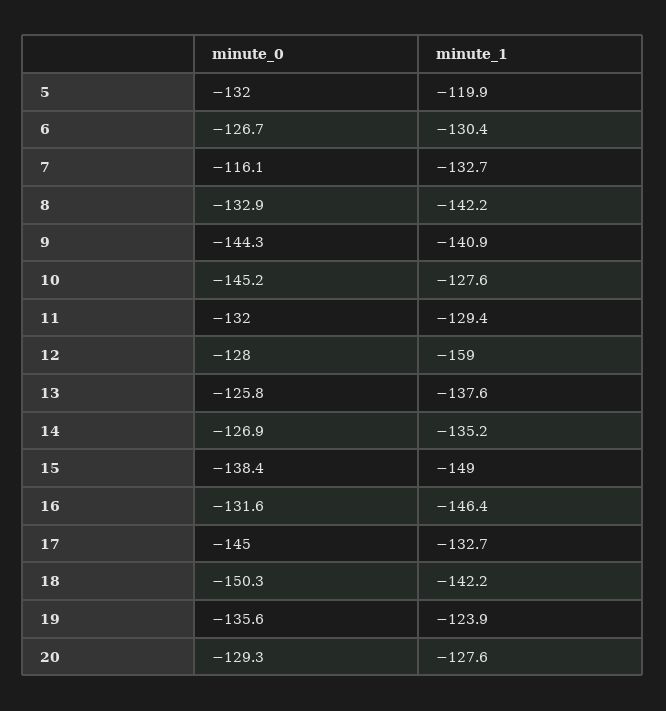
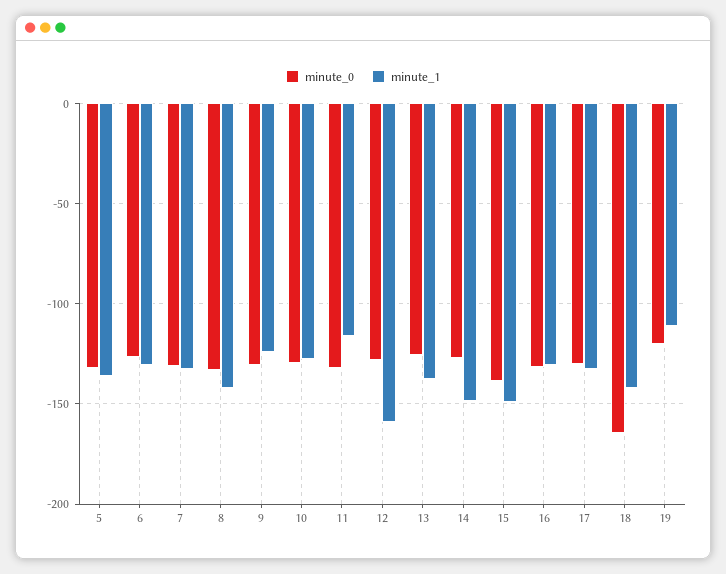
minute_1, 5: -119.9 -> -135
minute_0, 7: -116.1 -> -130
minute_0, 9: -144.3 -> -130
minute_1, 9: -140.9 -> -125
minute_0, 10: -145.2 -> -130
minute_1, 11: -129.4 -> -115
minute_1, 14: -135.2 -> -150
minute_1, 16: -146.4 -> -130
minute_0, 17: -145 -> -130
minute_0, 18: -150.3 -> -165
minute_0, 19: -135.6 -> -120
minute_1, 19: -123.9 -> -110
minute_0, 20: -129.3 -> none
minute_1, 20: -127.6 -> none

